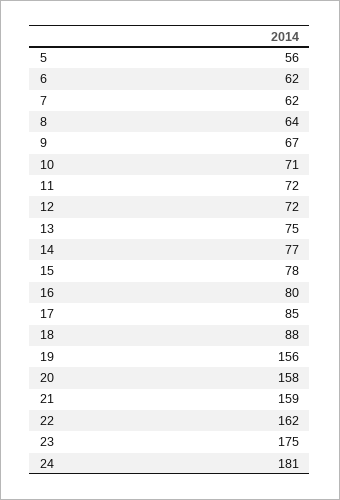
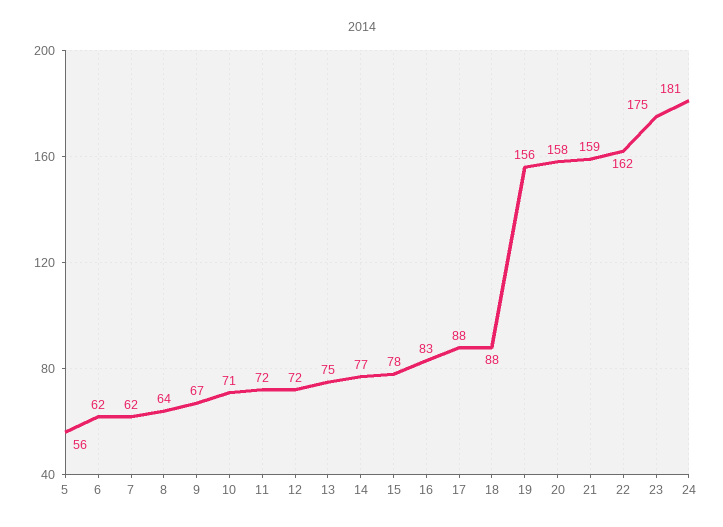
16: 80 -> 83
17: 85 -> 88

